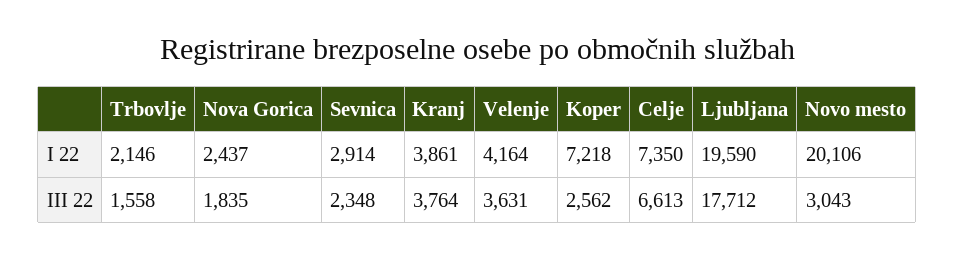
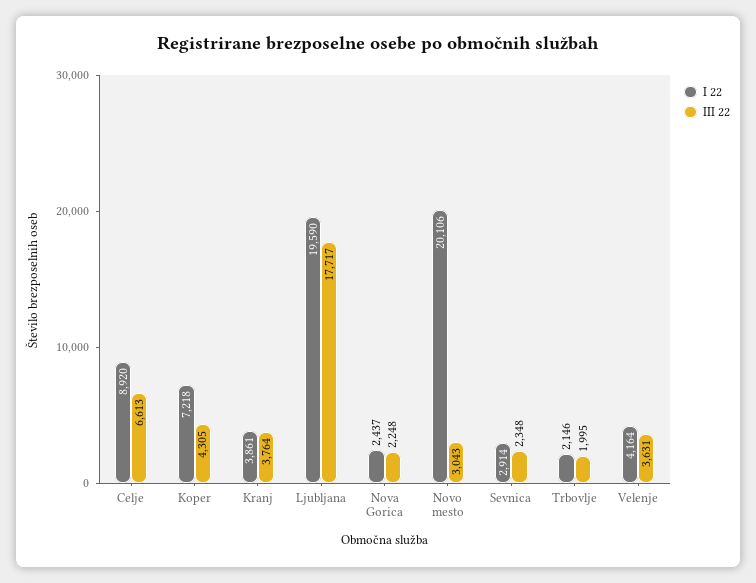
I 22, Celje: 7350 -> 8920
III 22, Trbovlje: 1558 -> 1995
III 22, Nova Gorica: 1835 -> 2248
III 22, Koper: 2562 -> 4305
III 22, Ljubljana: 17712 -> 17717

